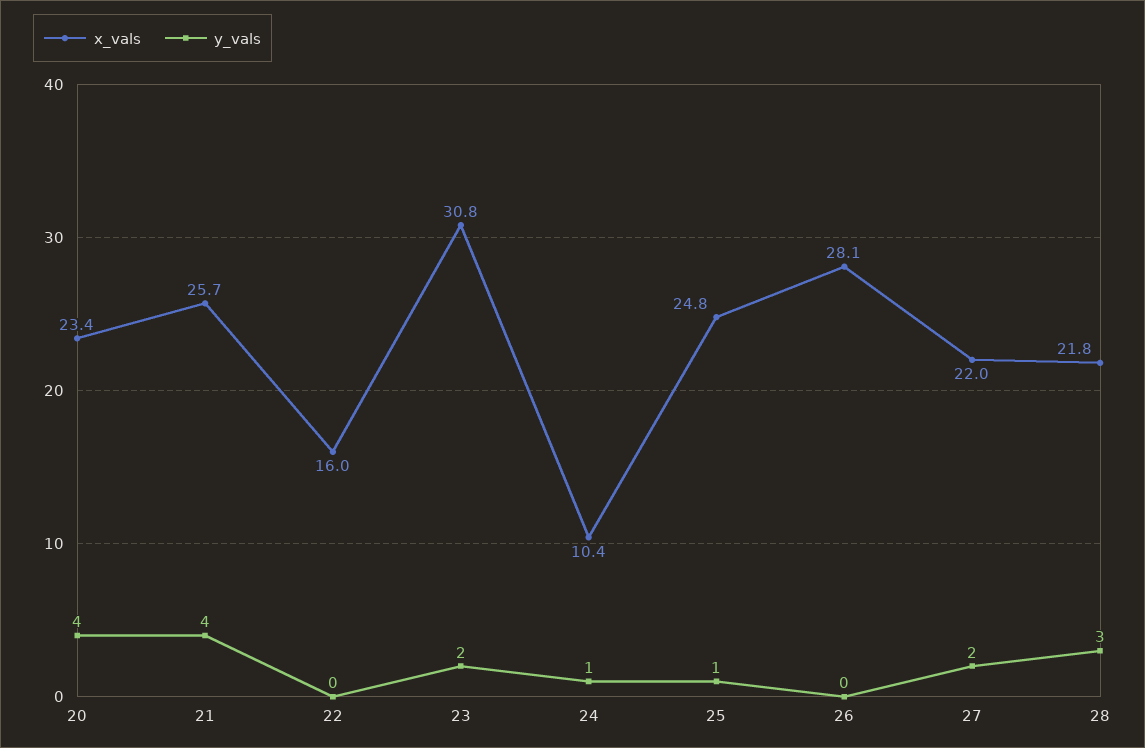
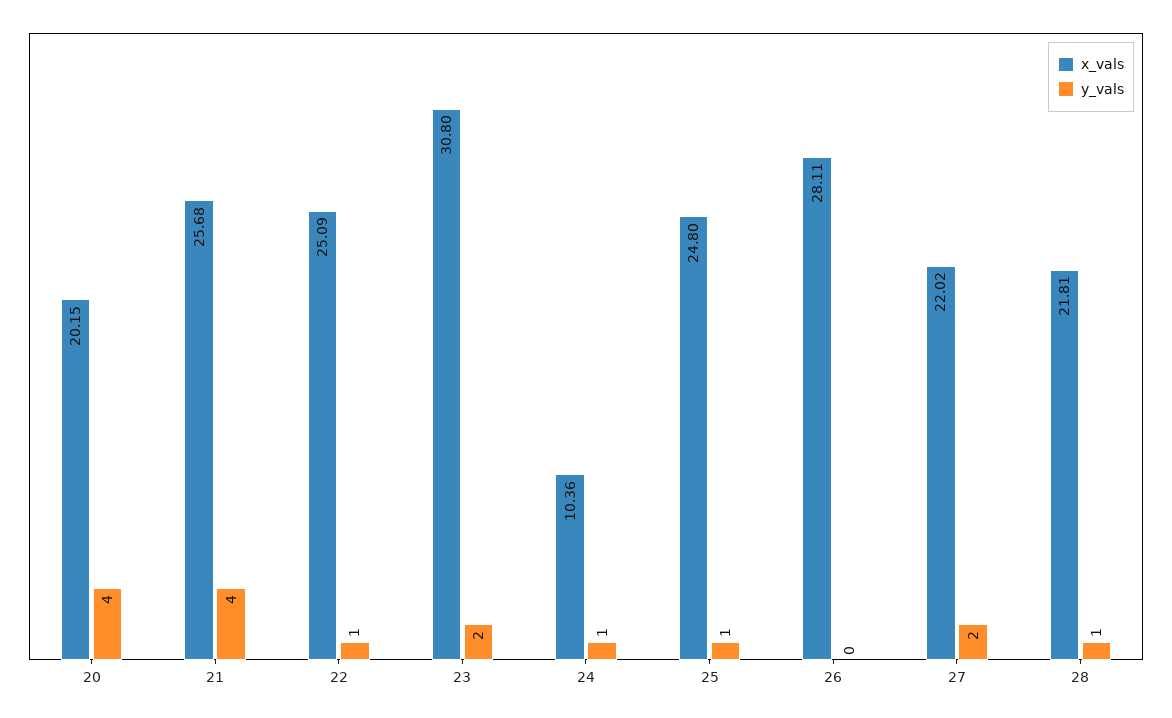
x_vals, 20: 23.4 -> 20.15
x_vals, 22: 16 -> 25.09
y_vals, 22: 0 -> 1
y_vals, 28: 3 -> 1

